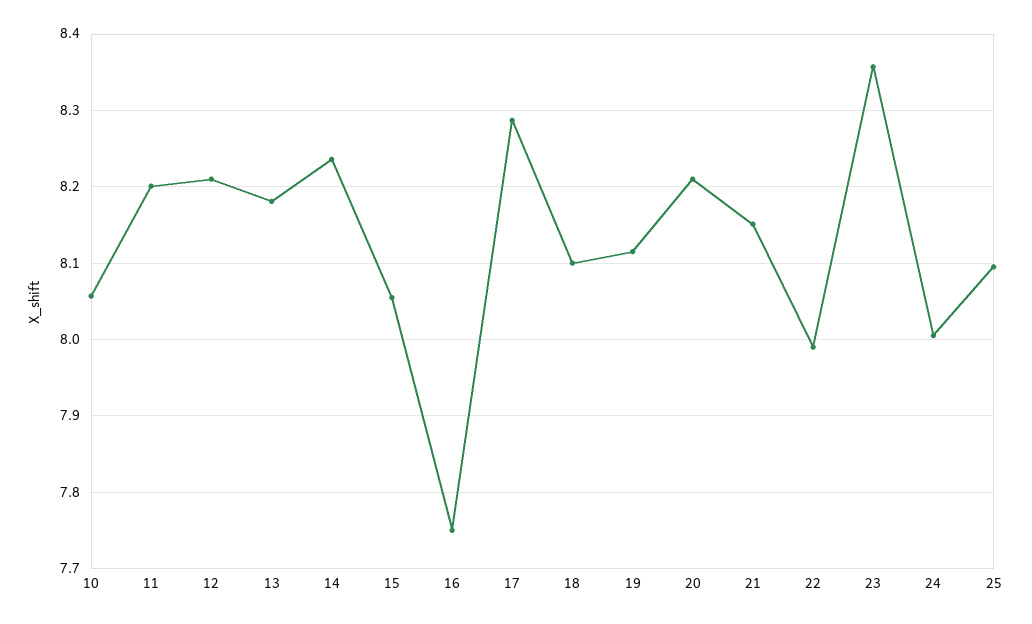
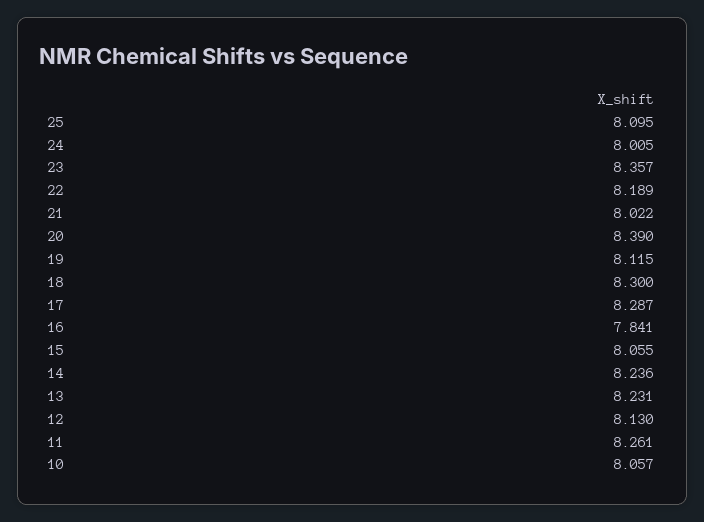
11: 8.2 -> 8.261
12: 8.21 -> 8.13
13: 8.18 -> 8.231
16: 7.75 -> 7.841
18: 8.1 -> 8.3
20: 8.21 -> 8.39
21: 8.15 -> 8.022
22: 7.99 -> 8.189

